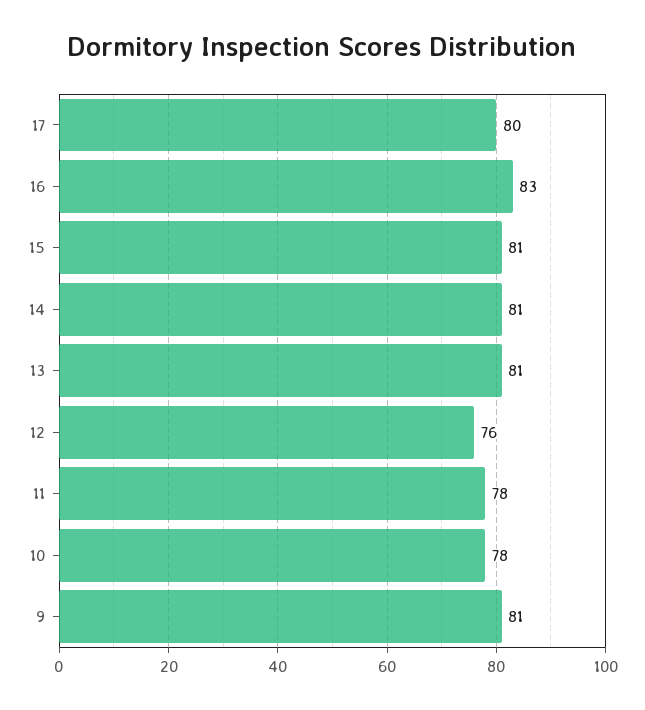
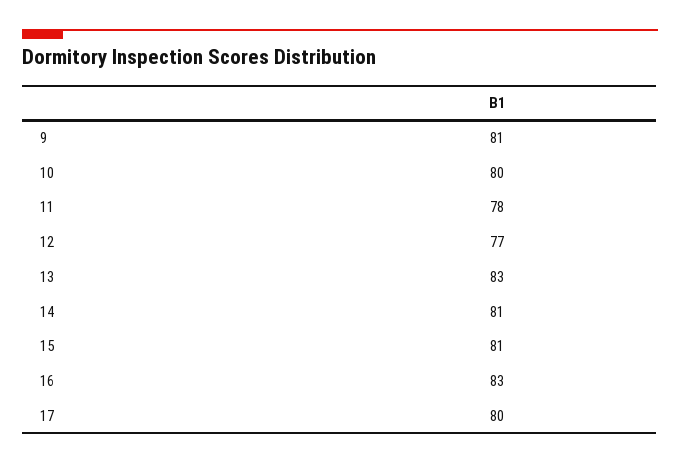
13: 81 -> 83
12: 76 -> 77
10: 78 -> 80

